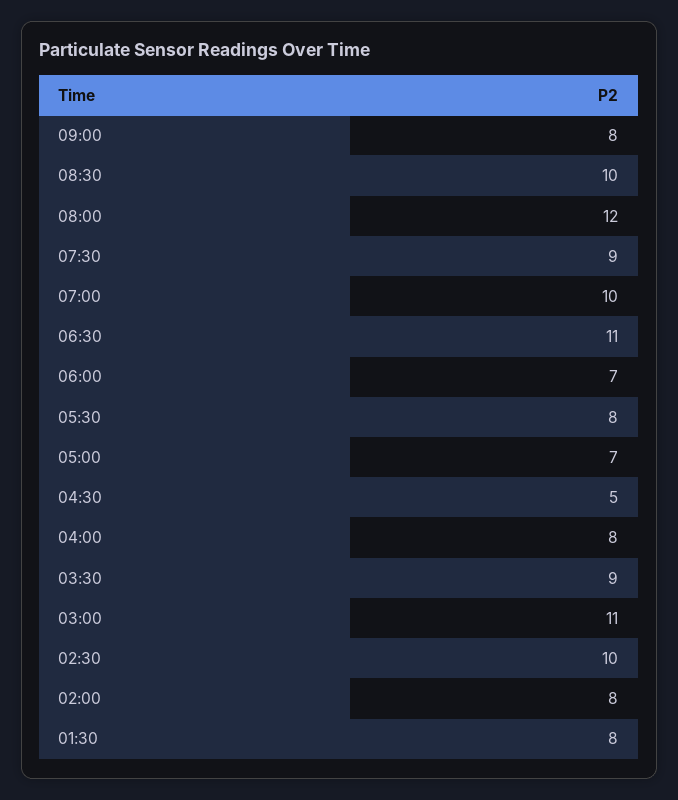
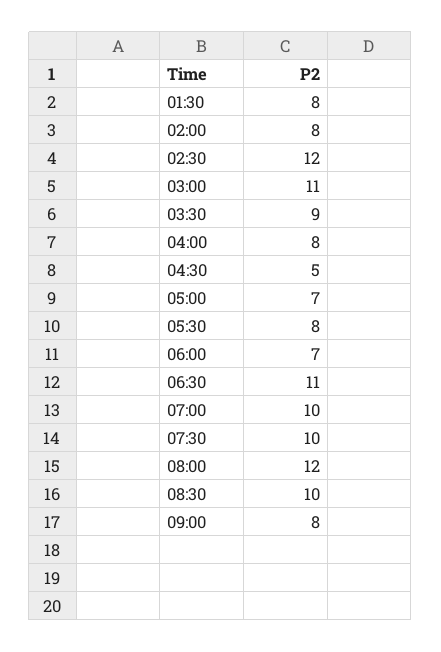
07:30: 9 -> 10
02:30: 10 -> 12

